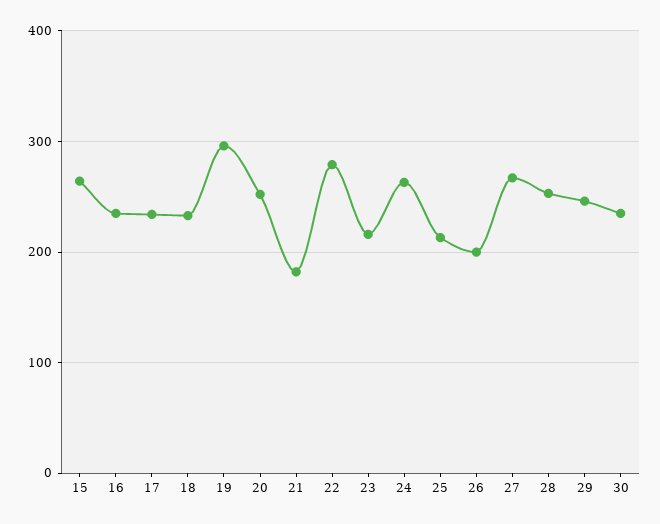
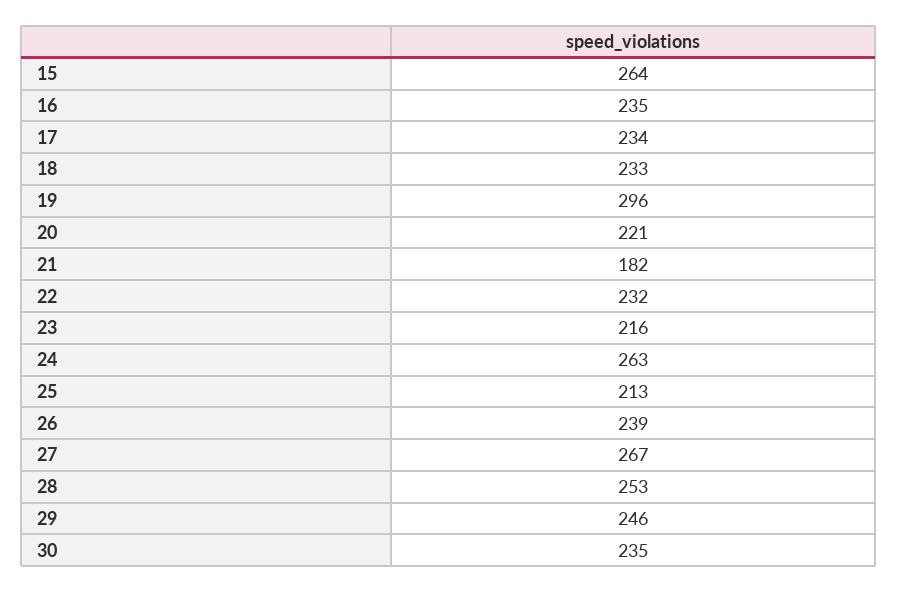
20: 250 -> 221
22: 280 -> 232
26: 200 -> 239

